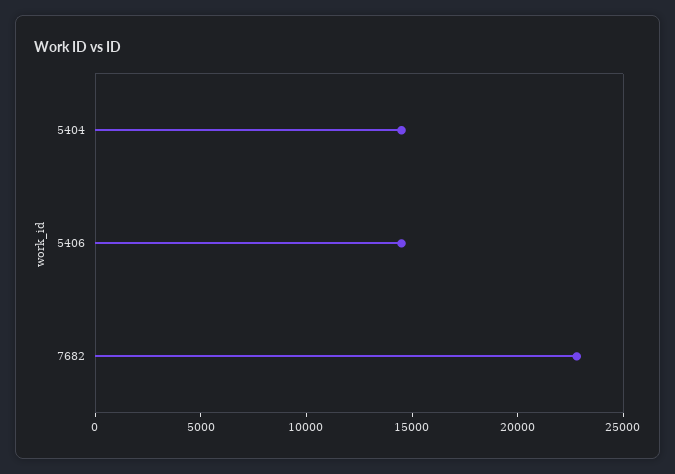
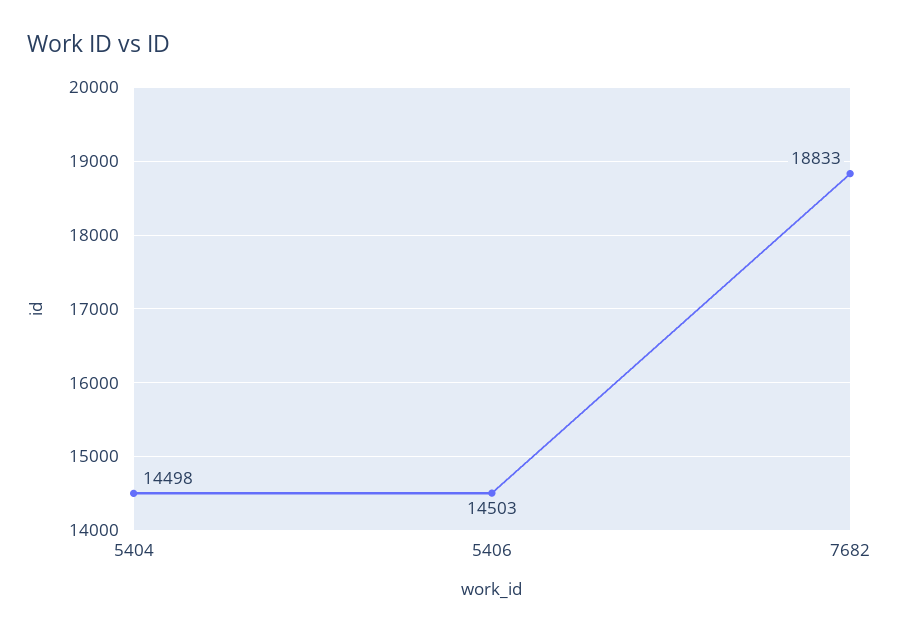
7682: 23000 -> 18833

